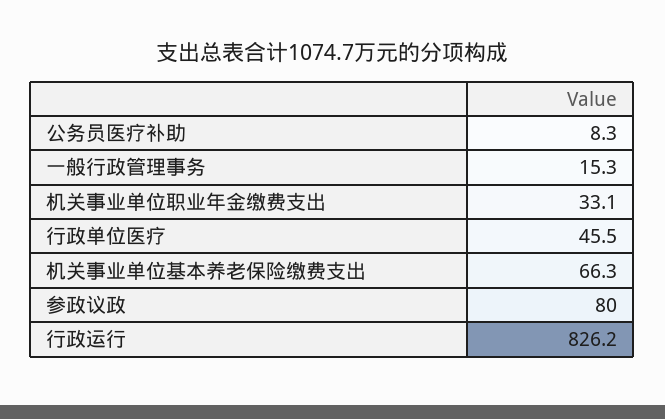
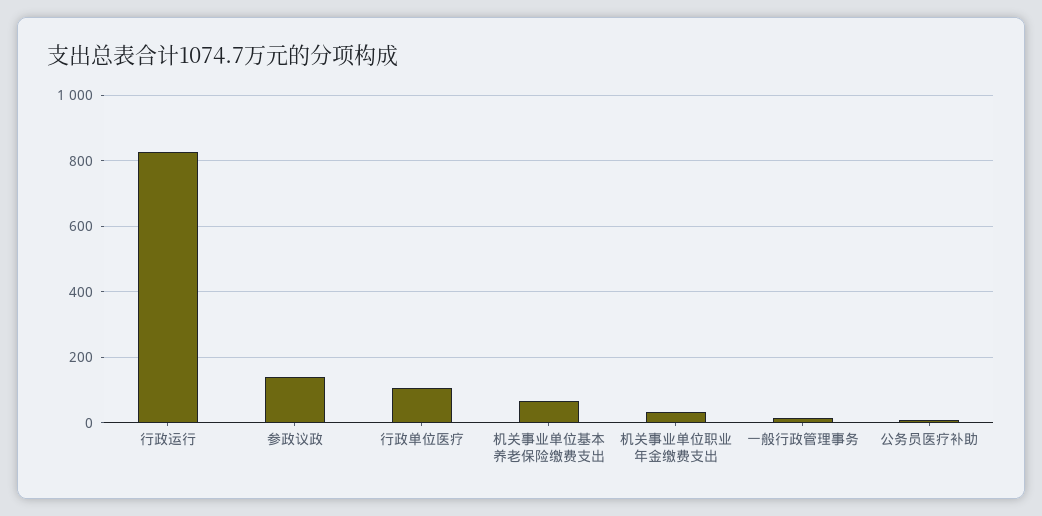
行政单位医疗: 45.5 -> 100
参政议政: 80 -> 140

